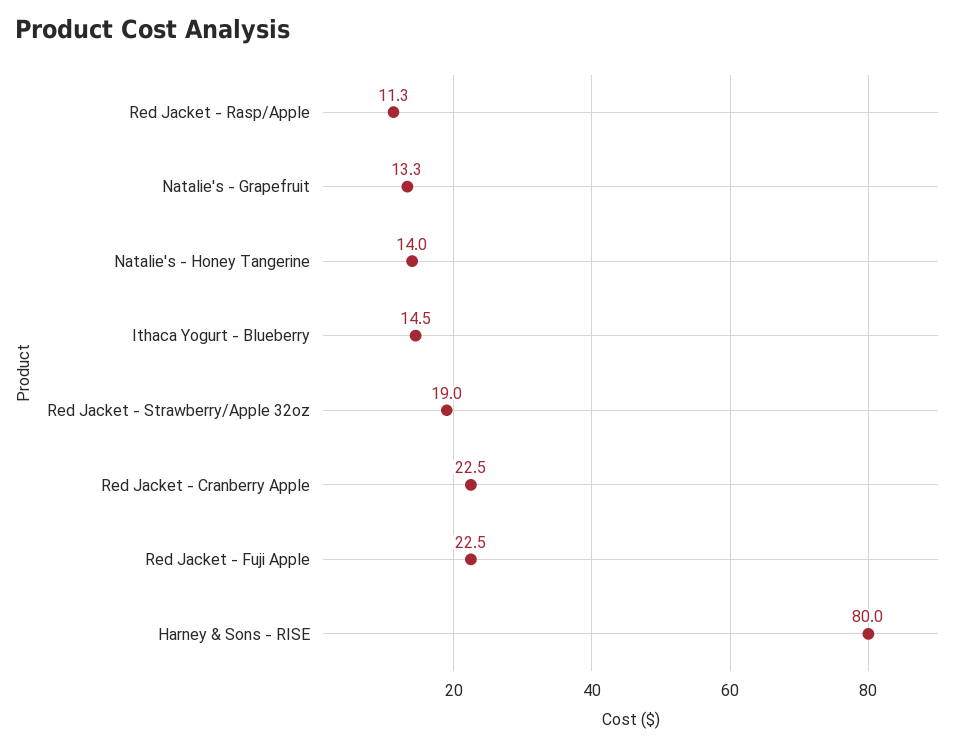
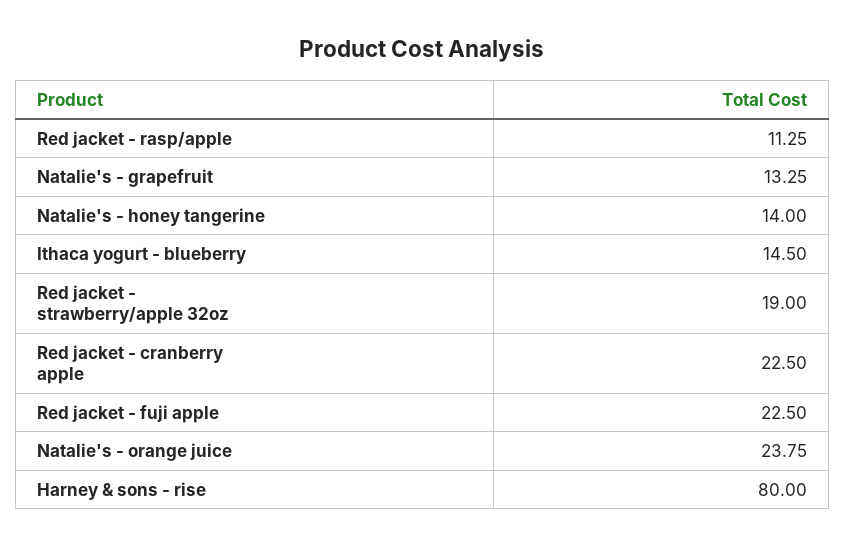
Natalie's - orange juice: none -> 23.75

